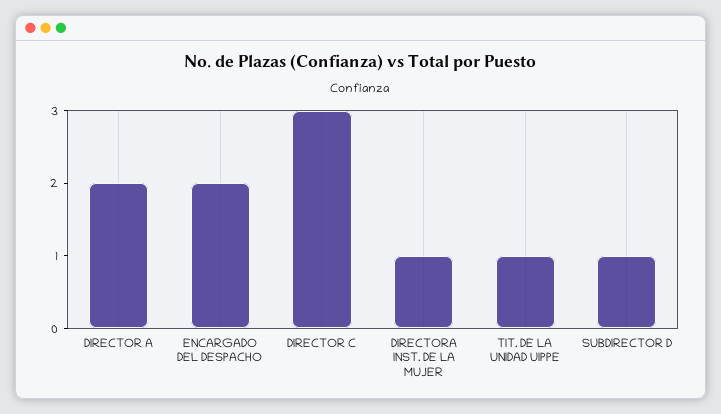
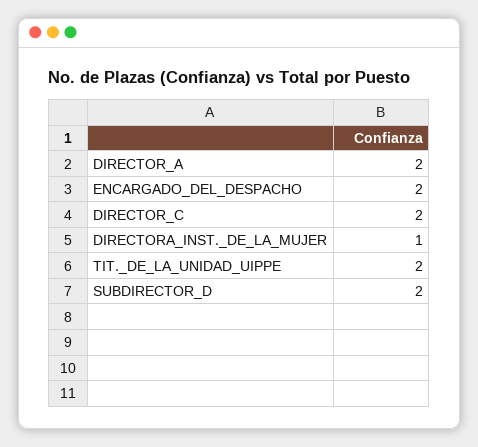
DIRECTOR C: 3 -> 2
TIT. DE LA UNIDAD UIPPE: 1 -> 2
SUBDIRECTOR D: 1 -> 2

